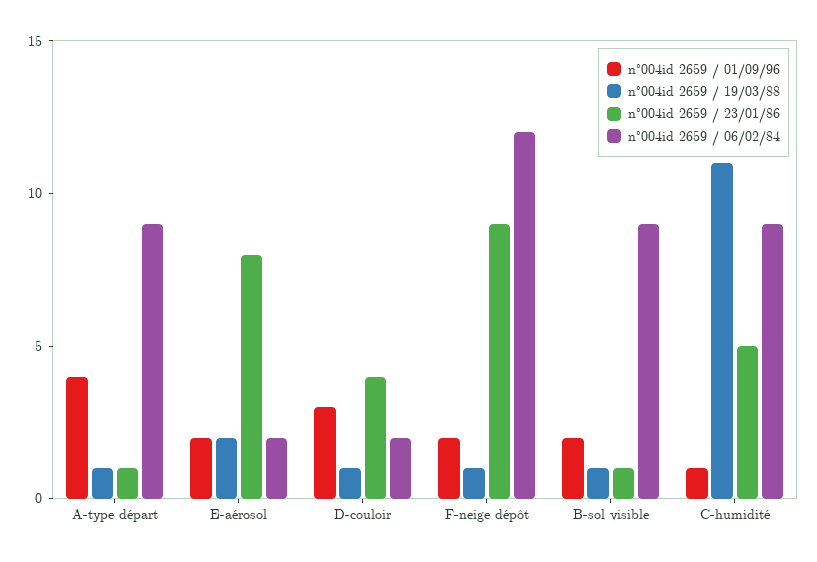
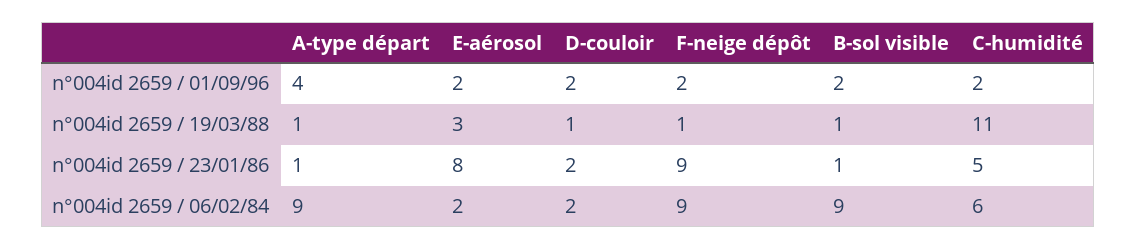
n°004id 2659 / 19/03/88, E-aérosol: 2 -> 3
n°004id 2659 / 01/09/96, D-couloir: 3 -> 2
n°004id 2659 / 23/01/86, D-couloir: 4 -> 2
n°004id 2659 / 06/02/84, F-neige dépôt: 12 -> 9
n°004id 2659 / 01/09/96, C-humidité: 1 -> 2
n°004id 2659 / 06/02/84, C-humidité: 9 -> 6

